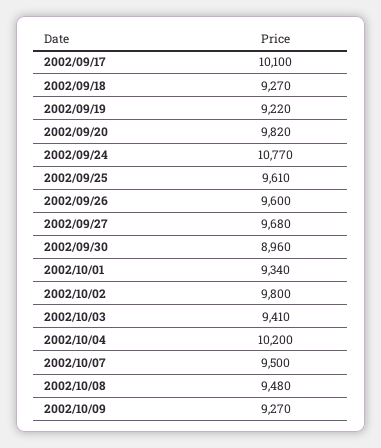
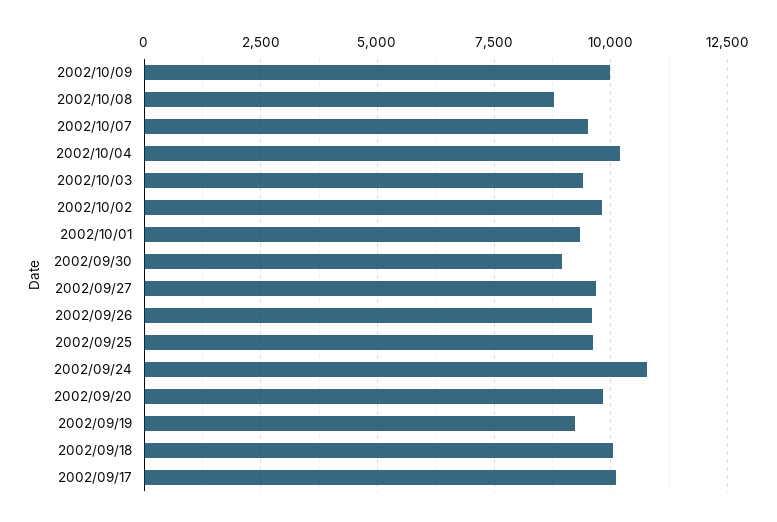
2002/09/18: 9270 -> 10000
2002/10/08: 9480 -> 8750
2002/10/09: 9270 -> 10000

